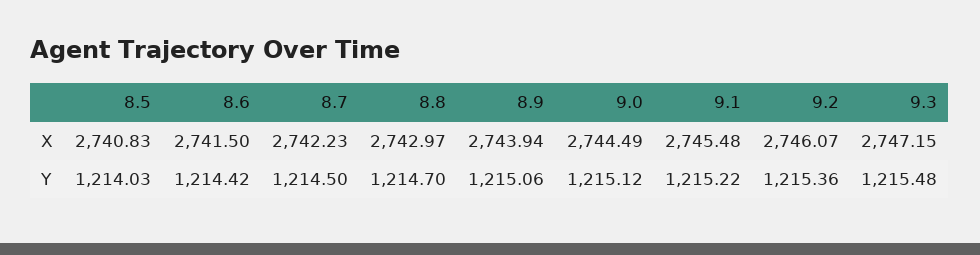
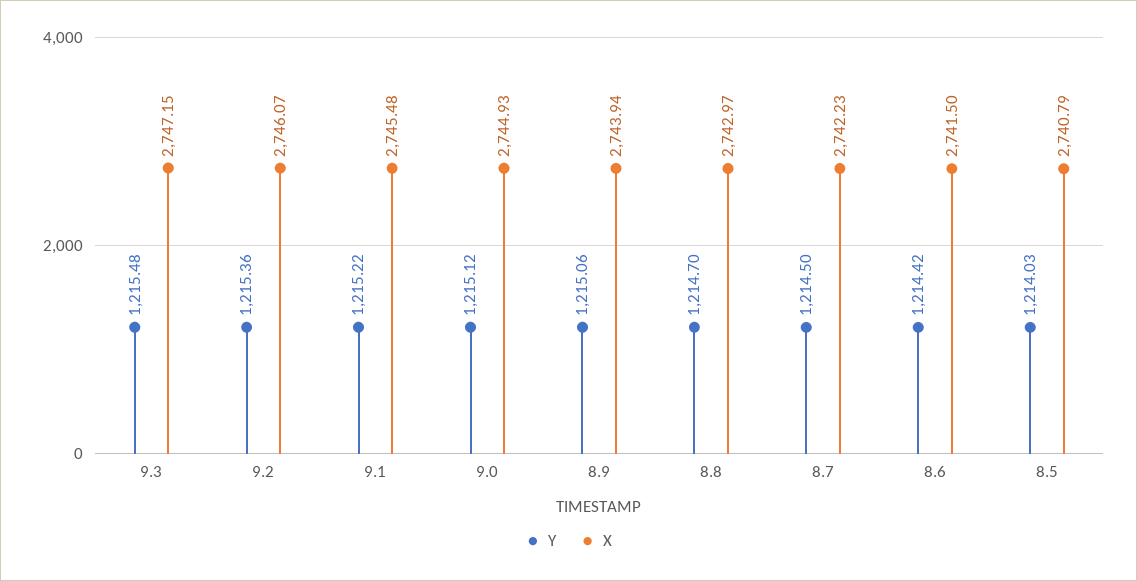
X, 8.5: 2740.83 -> 2740.79
X, 9.0: 2744.49 -> 2744.93

